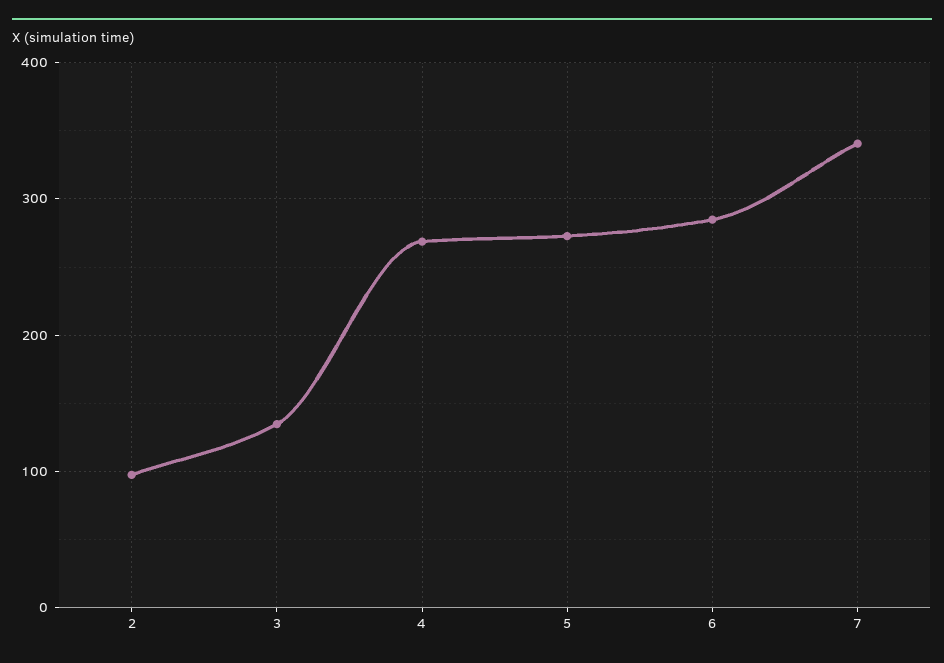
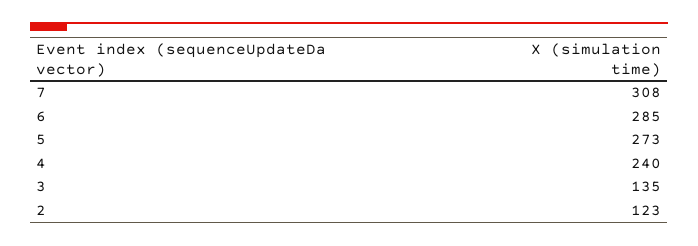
2: 100 -> 123
4: 270 -> 240
7: 340 -> 308

